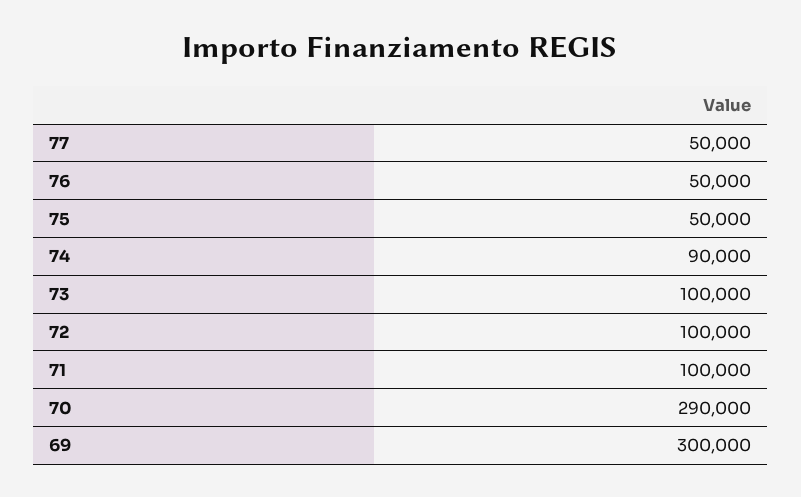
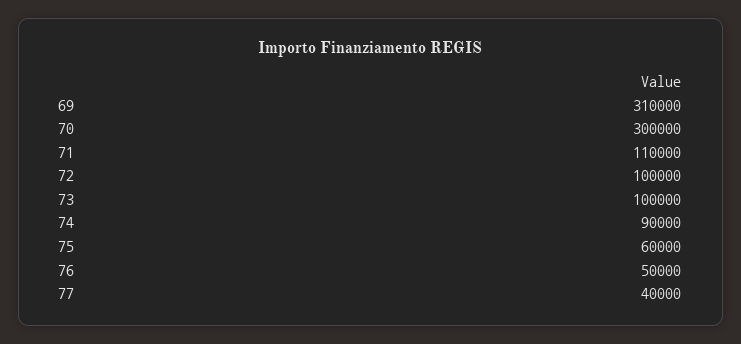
77: 50000 -> 40000
75: 50000 -> 60000
71: 100000 -> 110000
70: 290000 -> 300000
69: 300000 -> 310000

